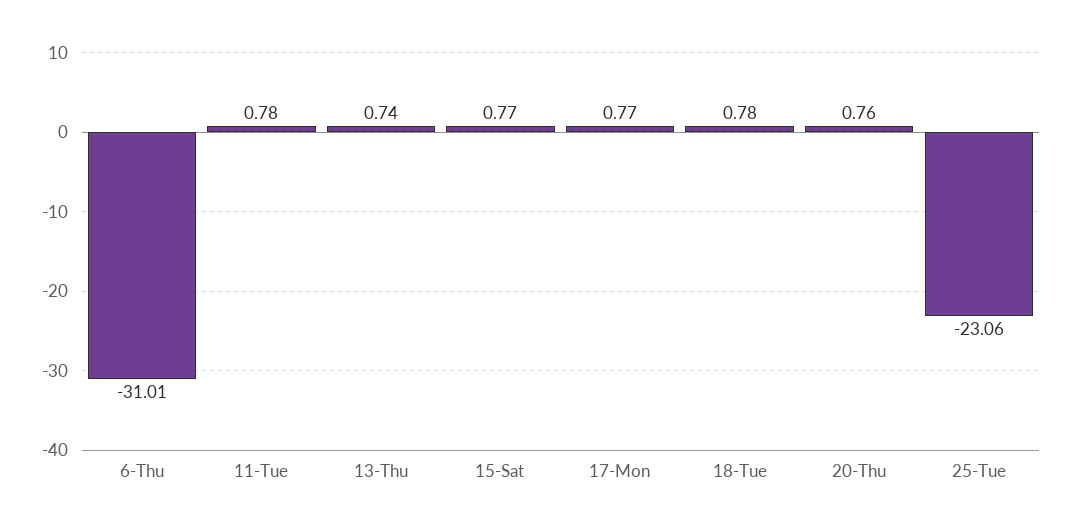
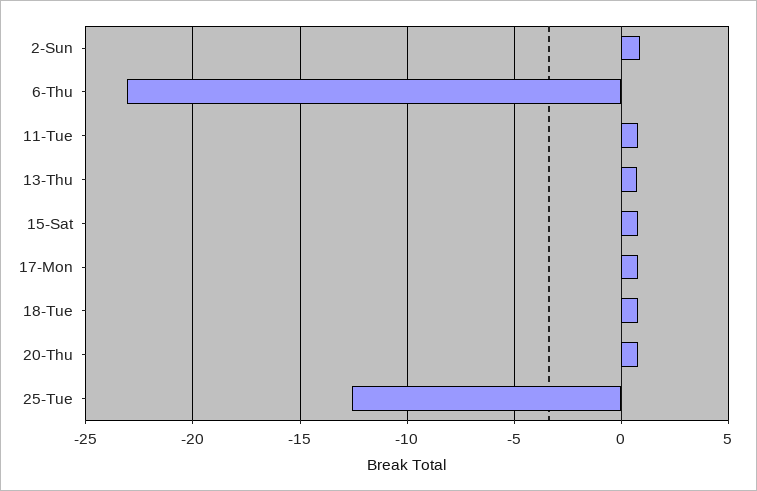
6-Thu: -31.01 -> -23
25-Tue: -23.06 -> -12.5
2-Sun: none -> 1

